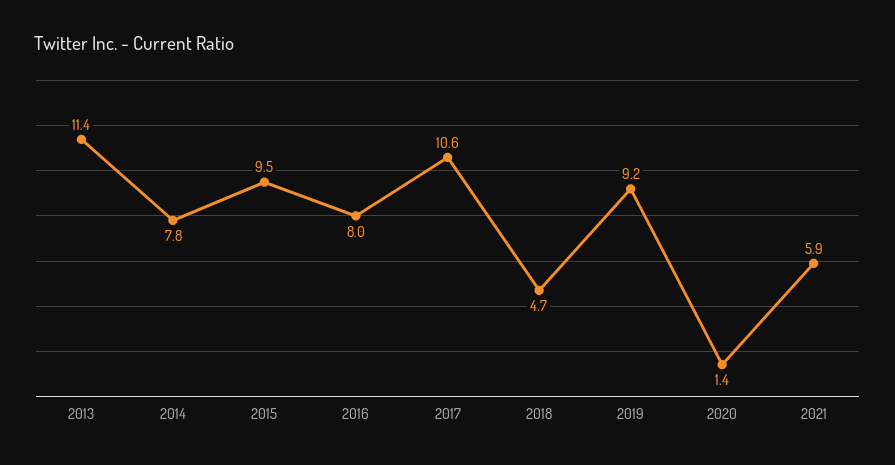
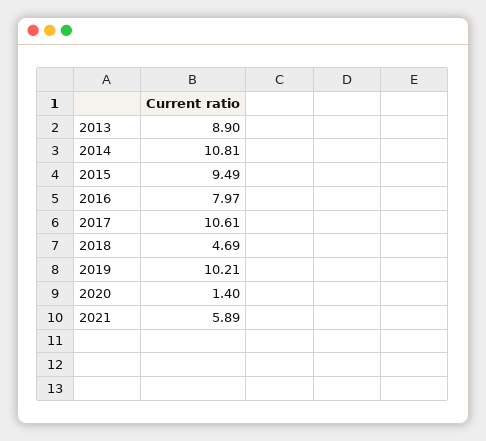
2013: 11.4 -> 8.9
2014: 7.8 -> 10.81
2019: 9.2 -> 10.21

